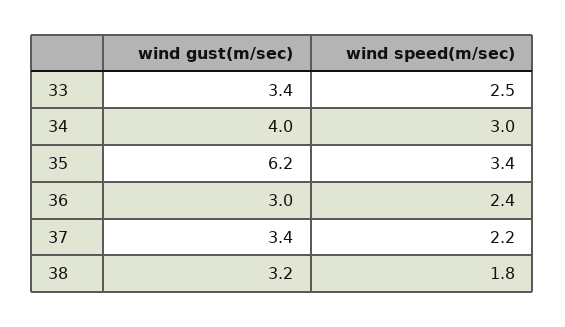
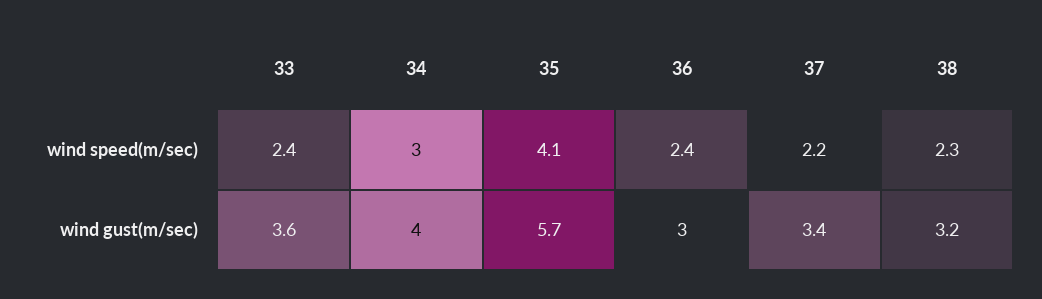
wind gust(m/sec), 33: 3.4 -> 3.6
wind speed(m/sec), 33: 2.5 -> 2.4
wind gust(m/sec), 35: 6.2 -> 5.7
wind speed(m/sec), 35: 3.4 -> 4.1
wind speed(m/sec), 38: 1.8 -> 2.3

